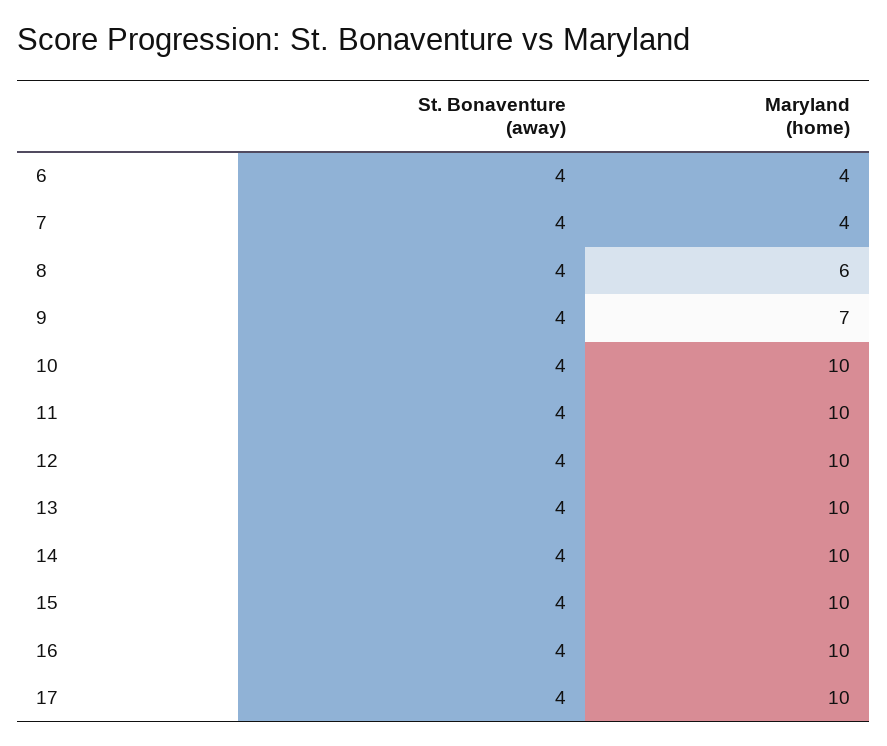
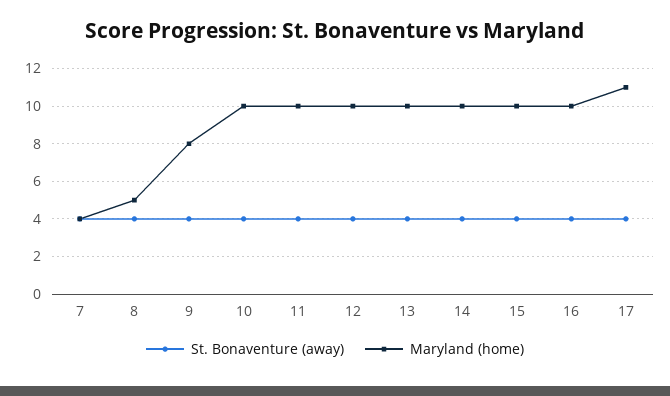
St. Bonaventure (away), 6: 4 -> none
Maryland (home), 6: 4 -> none
Maryland (home), 8: 6 -> 5
Maryland (home), 9: 7 -> 8
Maryland (home), 17: 10 -> 11

